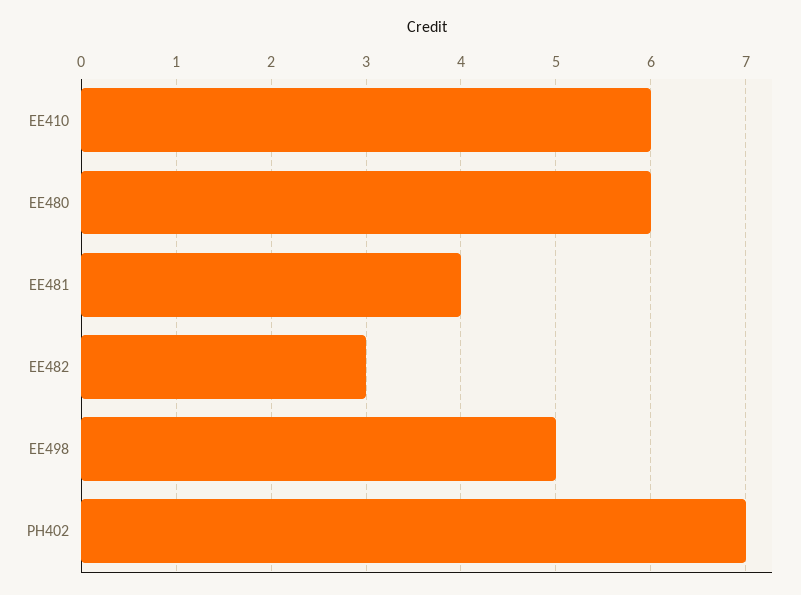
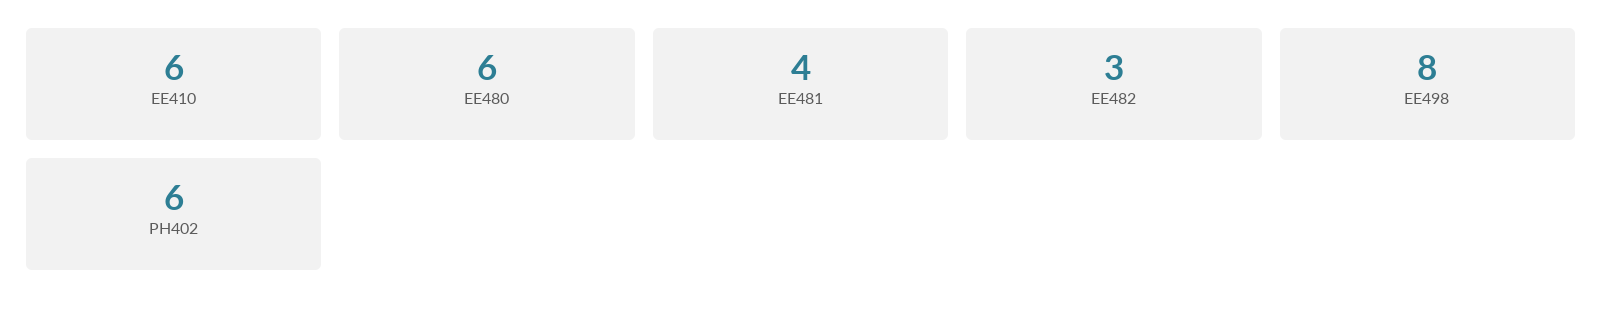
EE498: 5 -> 8
PH402: 7 -> 6

